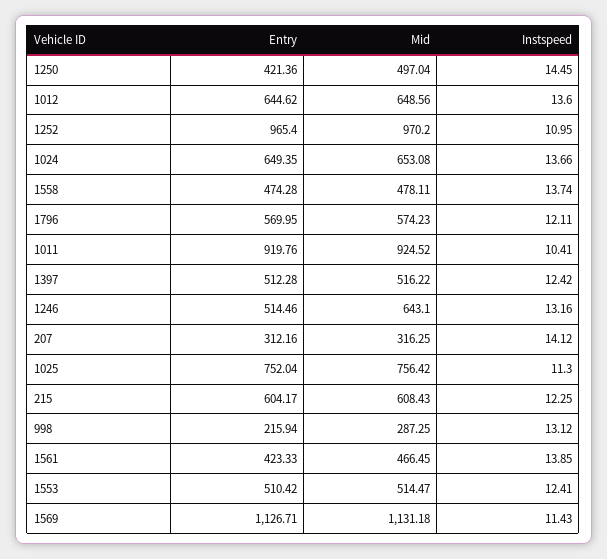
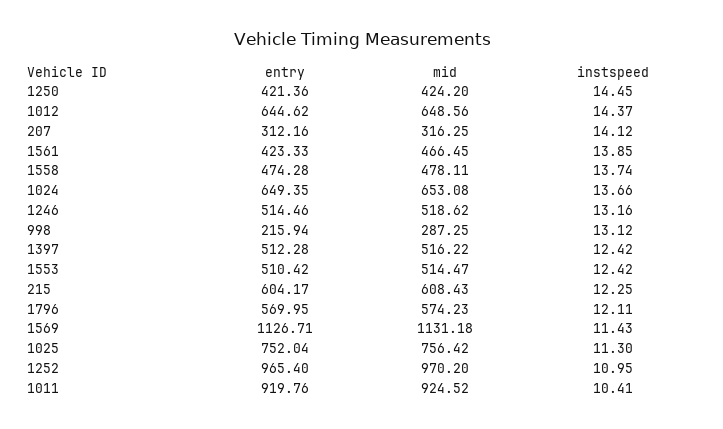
Mid, 1250: 497.04 -> 424.2
Instspeed, 1012: 13.6 -> 14.37
Mid, 1246: 643.1 -> 518.62
Instspeed, 1553: 12.41 -> 12.42

